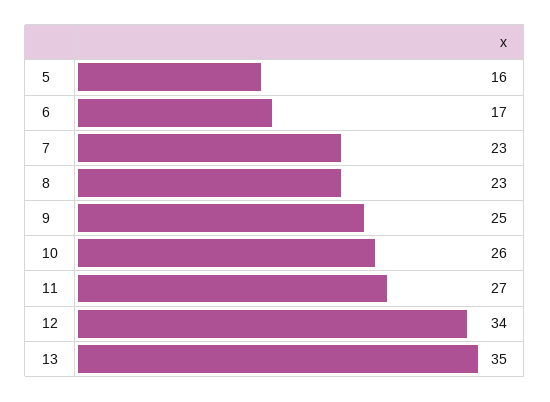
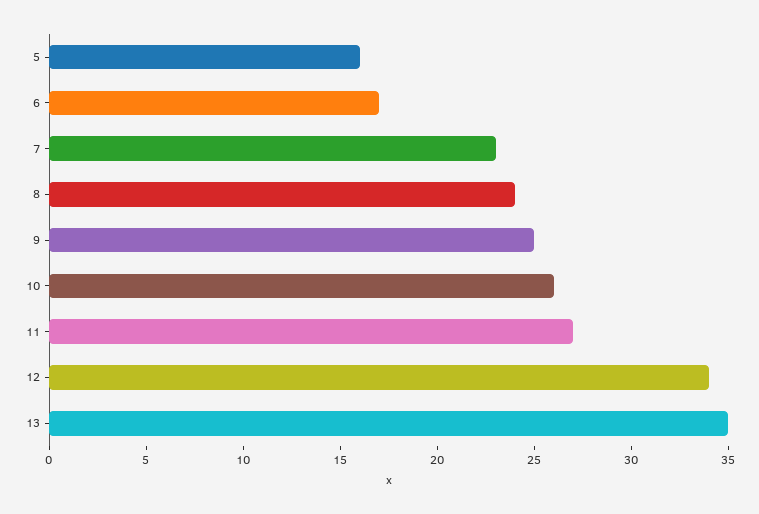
8: 23 -> 24

